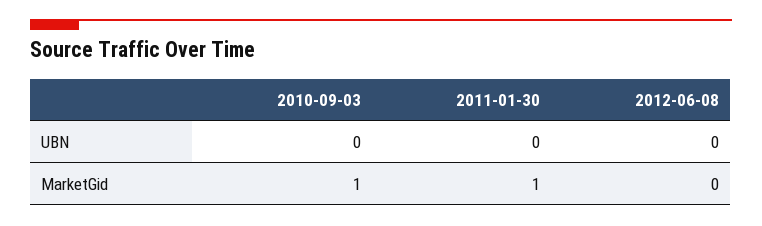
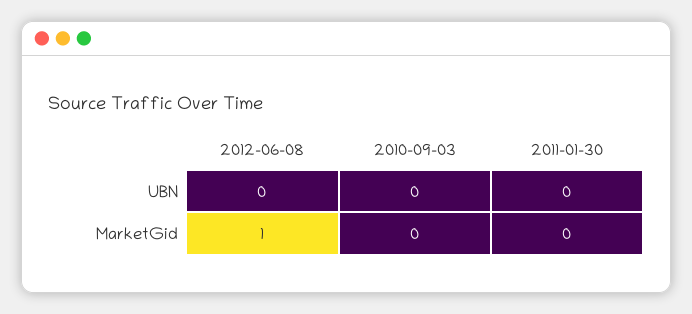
2010-09-03, MarketGid: 1 -> 0
2011-01-30, MarketGid: 1 -> 0
2012-06-08, MarketGid: 0 -> 1

